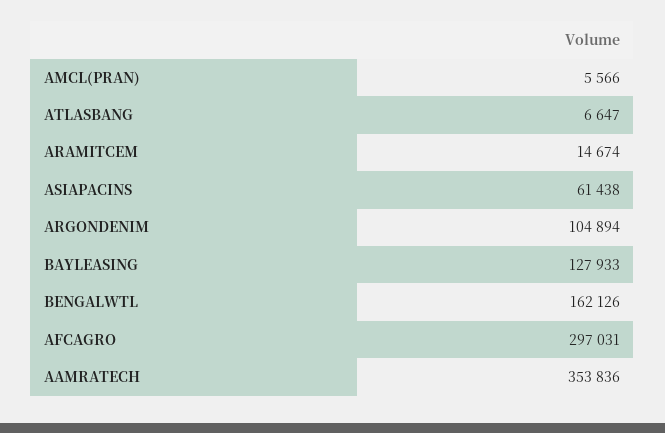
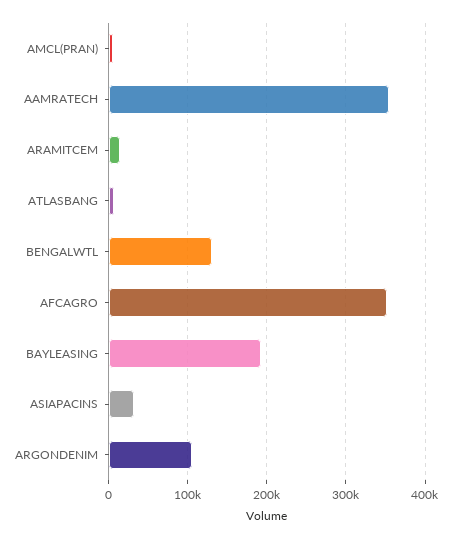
ASIAPACINS: 61438 -> 30000
BAYLEASING: 127933 -> 190000
BENGALWTL: 162126 -> 130000
AFCAGRO: 297031 -> 350000

